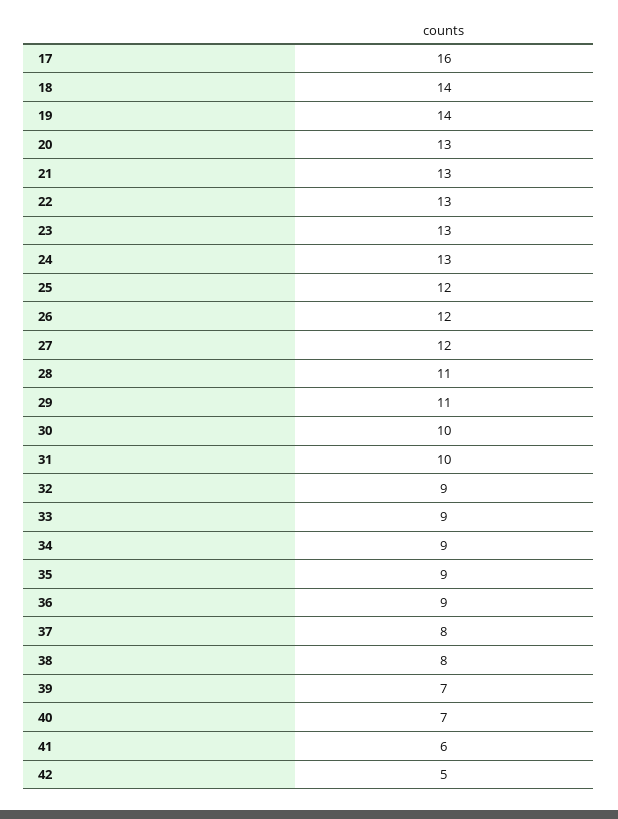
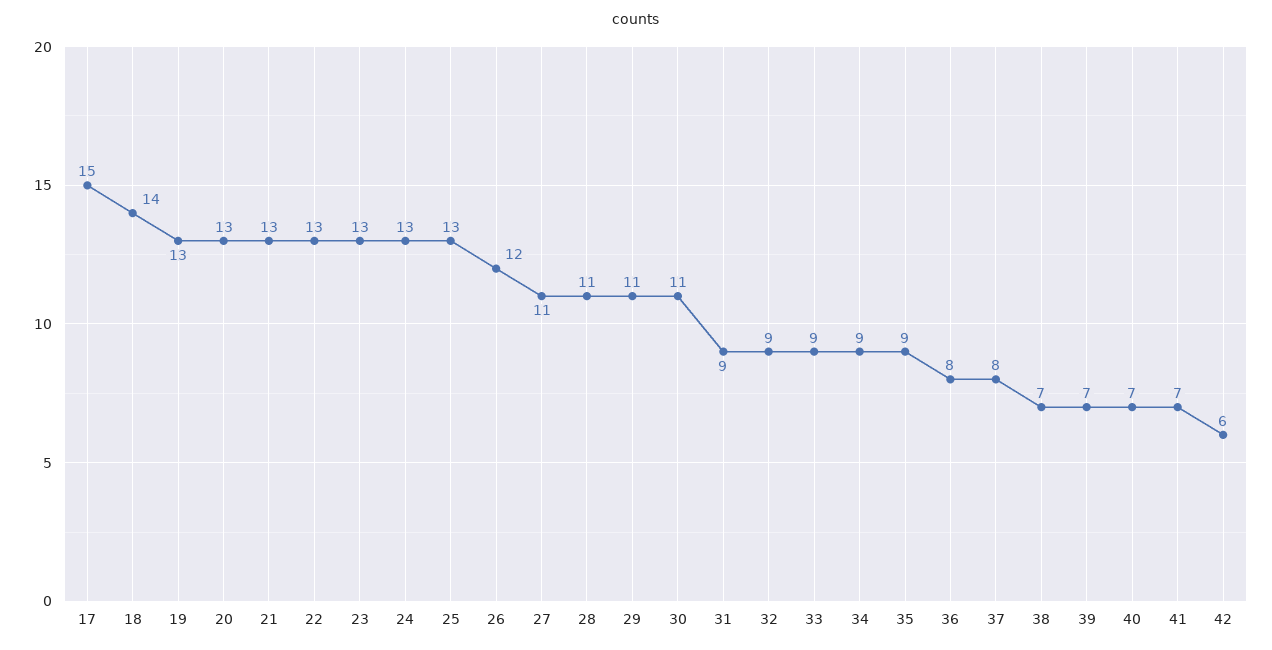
17: 16 -> 15
19: 14 -> 13
25: 12 -> 13
27: 12 -> 11
30: 10 -> 11
31: 10 -> 9
36: 9 -> 8
38: 8 -> 7
41: 6 -> 7
42: 5 -> 6

